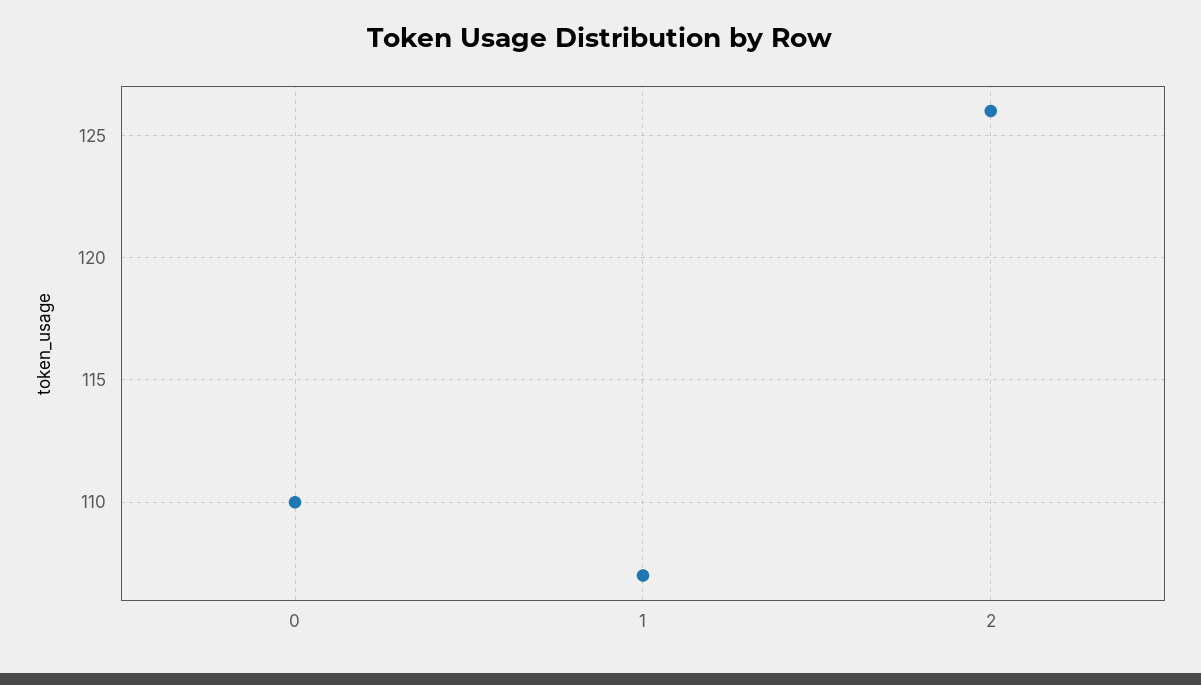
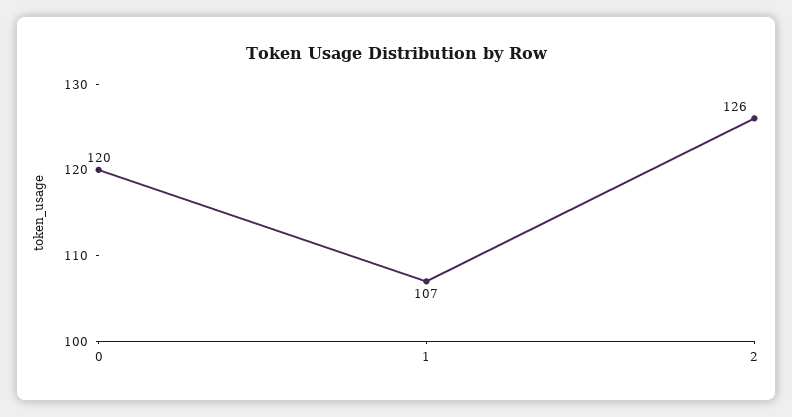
0: 110 -> 120

